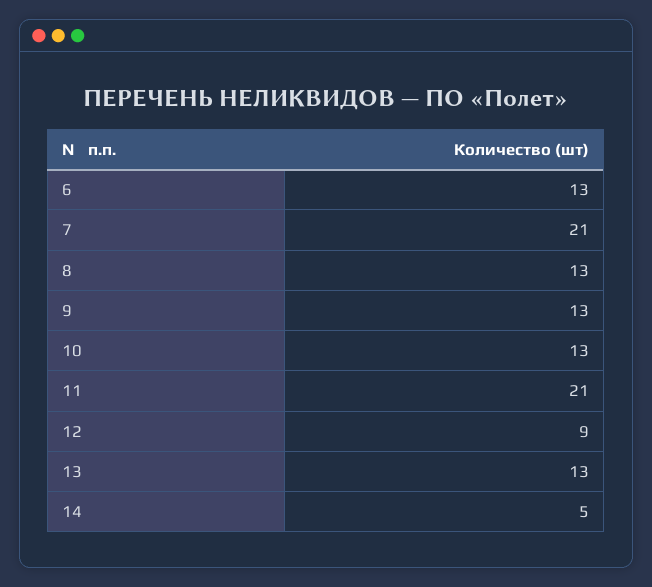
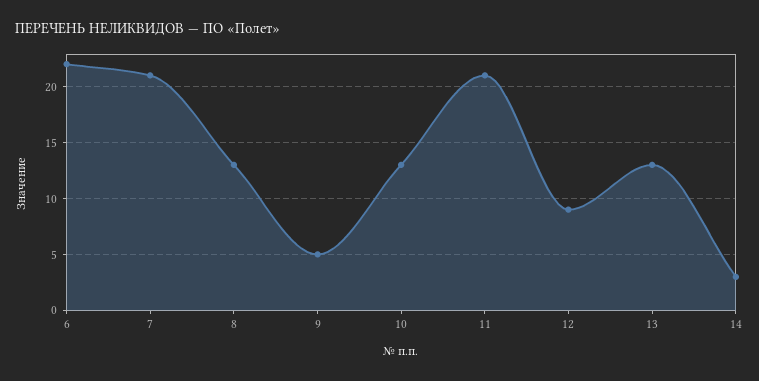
6: 13 -> 22
9: 13 -> 5
14: 5 -> 3

